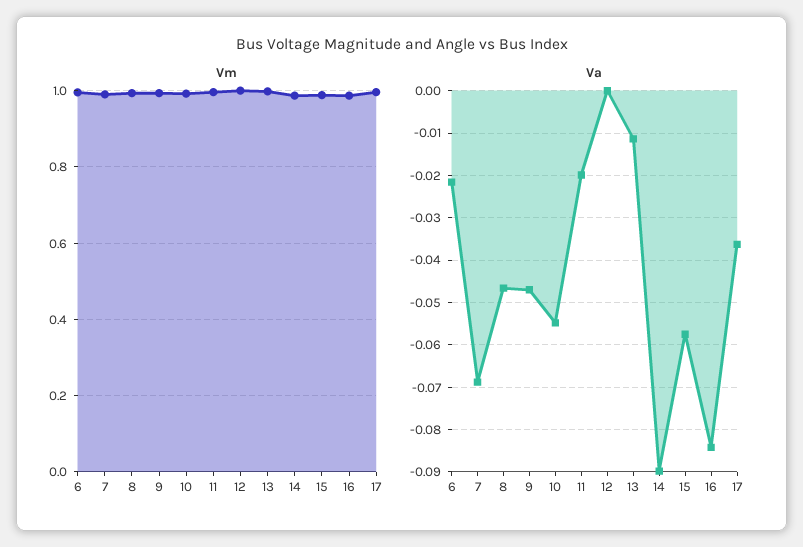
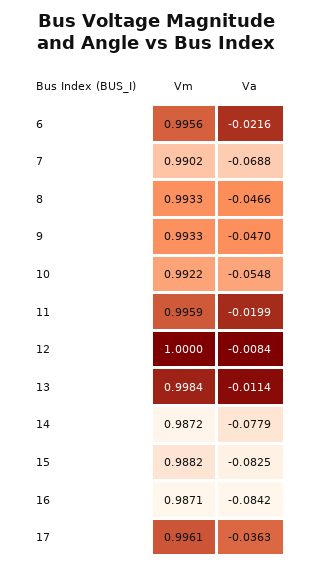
Va, 12: 0 -> -0.0084
Va, 14: -0.09 -> -0.0779
Va, 15: -0.058 -> -0.0825

